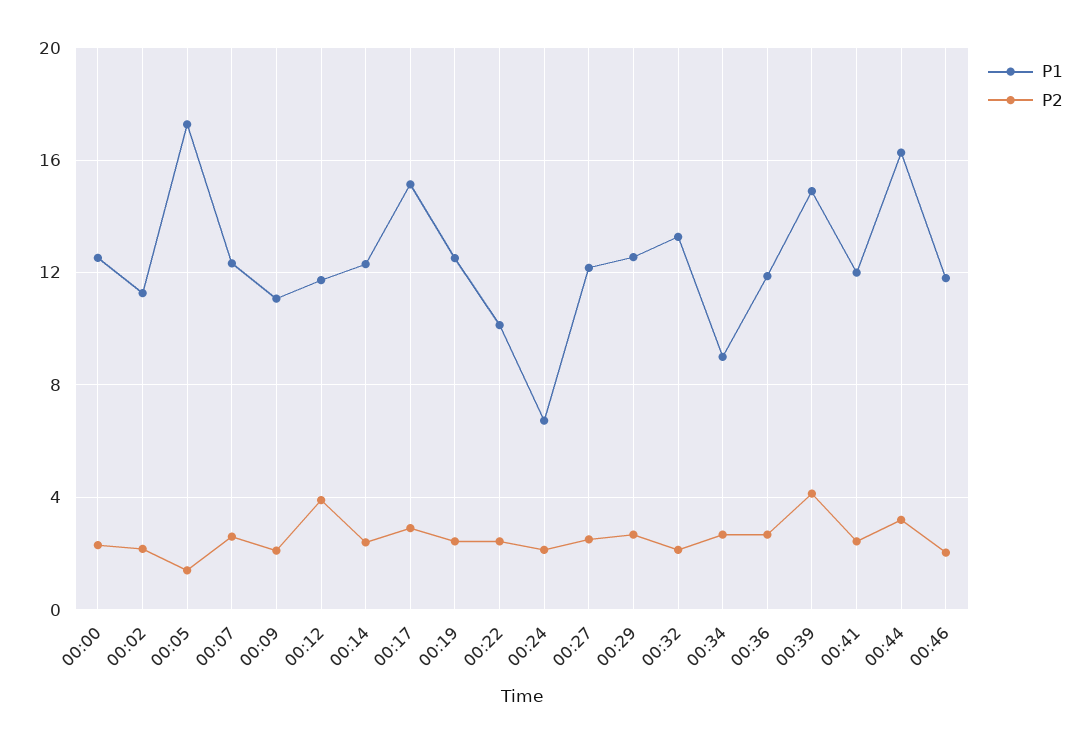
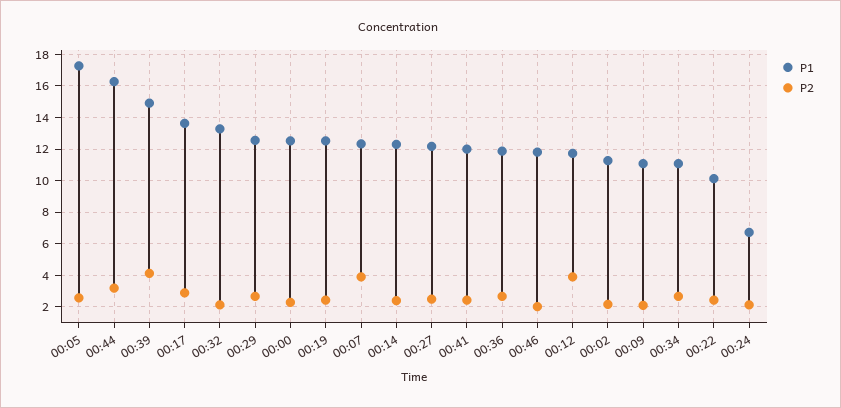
P2, 00:05: 1.5 -> 2.5
P2, 00:07: 2.5 -> 4
P1, 00:17: 15 -> 13.5
P1, 00:34: 9 -> 11

